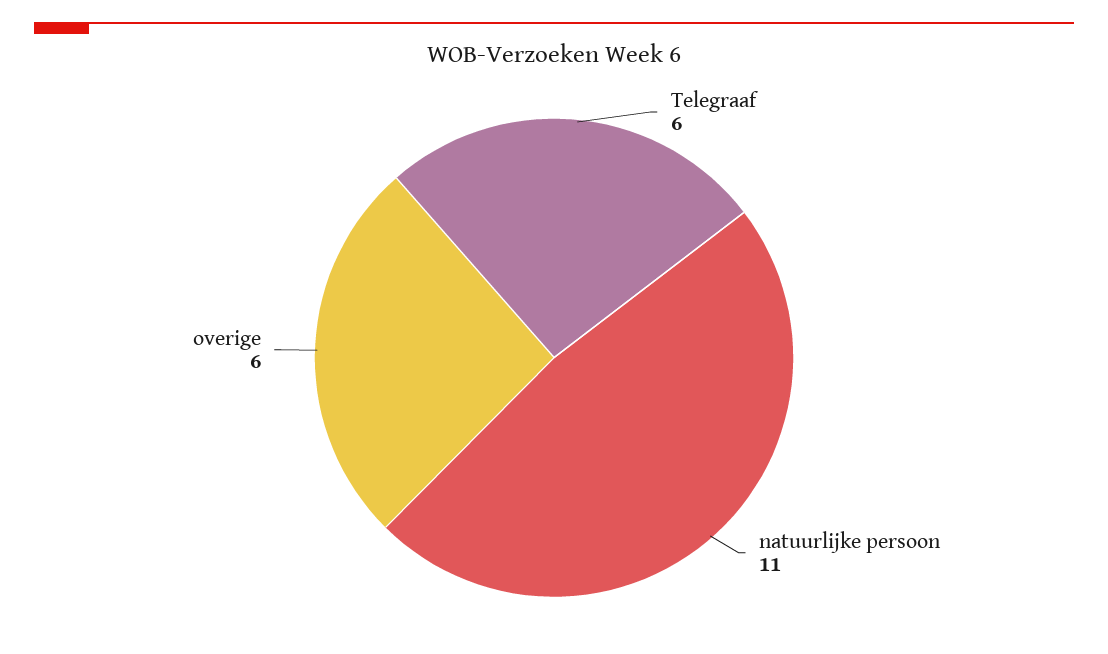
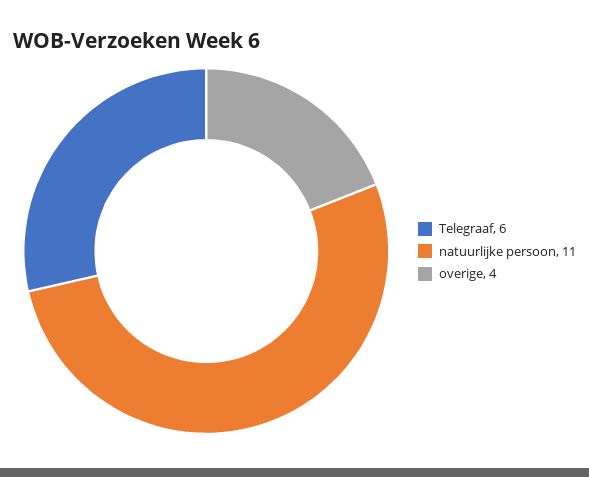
overige: 6 -> 4

